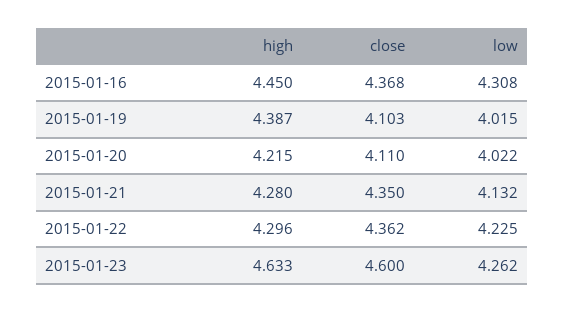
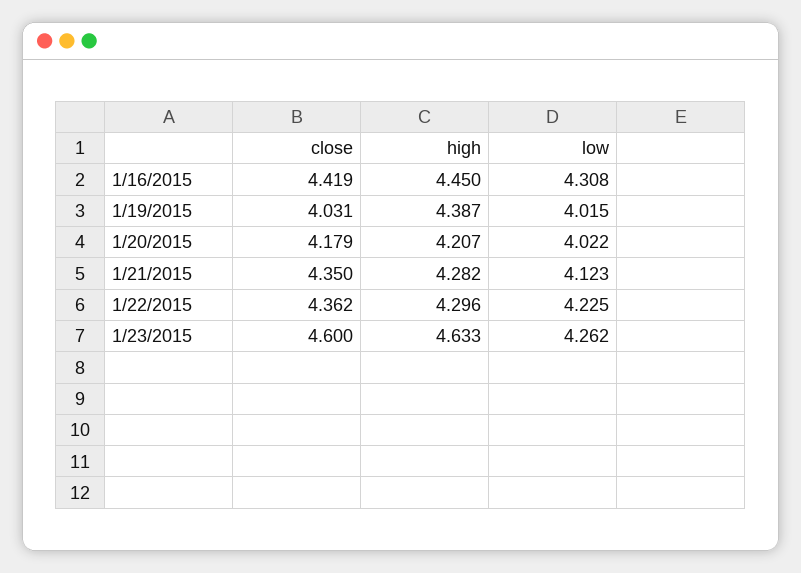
close, 2015-01-16: 4.368 -> 4.419
close, 2015-01-19: 4.103 -> 4.031
high, 2015-01-20: 4.215 -> 4.207
close, 2015-01-20: 4.11 -> 4.179
high, 2015-01-21: 4.28 -> 4.282
low, 2015-01-21: 4.132 -> 4.123

